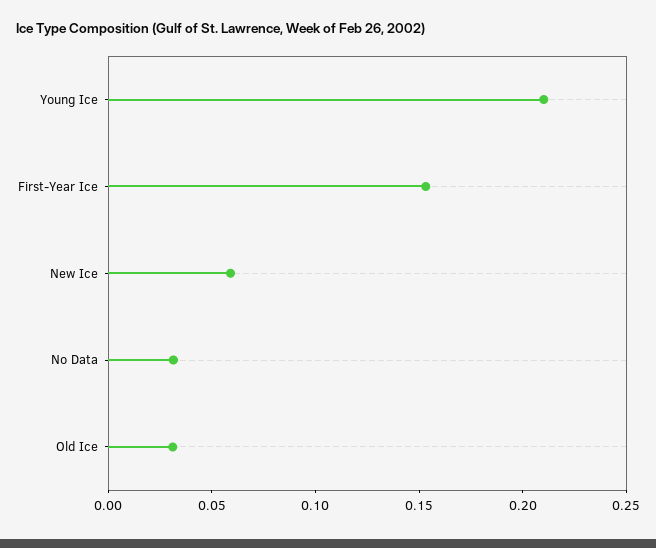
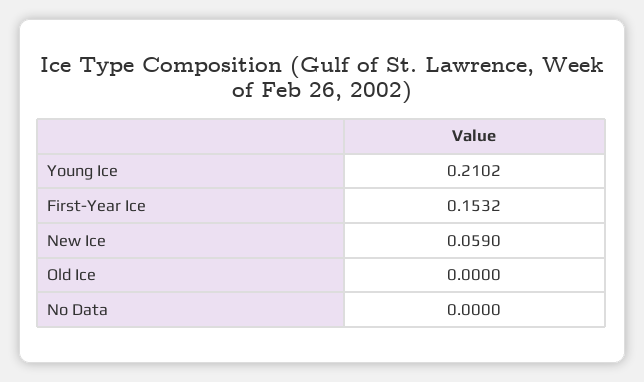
No Data: 0.03 -> 0
Old Ice: 0.03 -> 0

